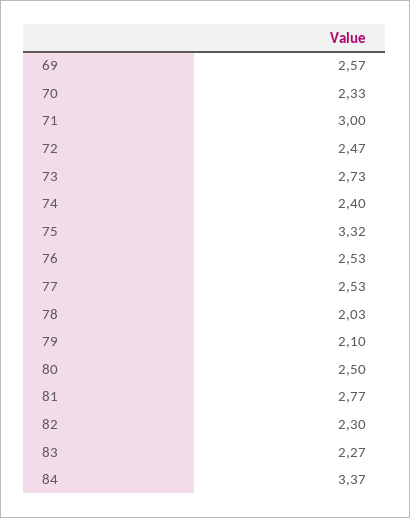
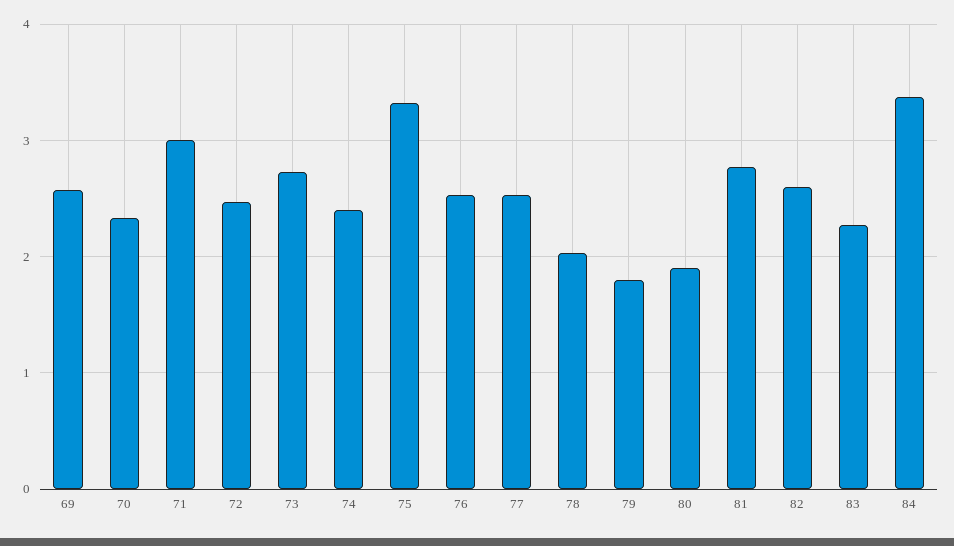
79: 2.1 -> 1.8
80: 2.5 -> 1.9
82: 2.3 -> 2.6

